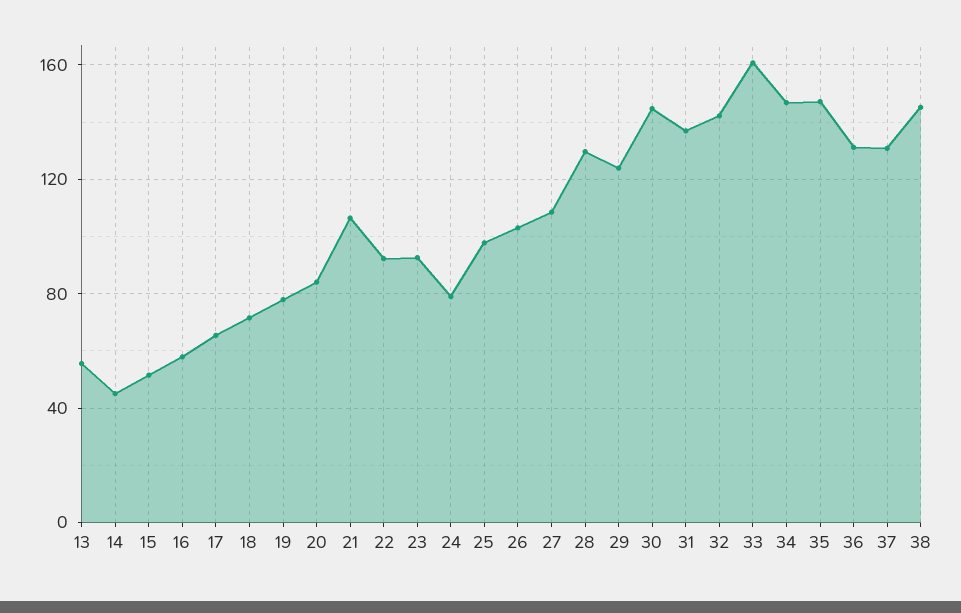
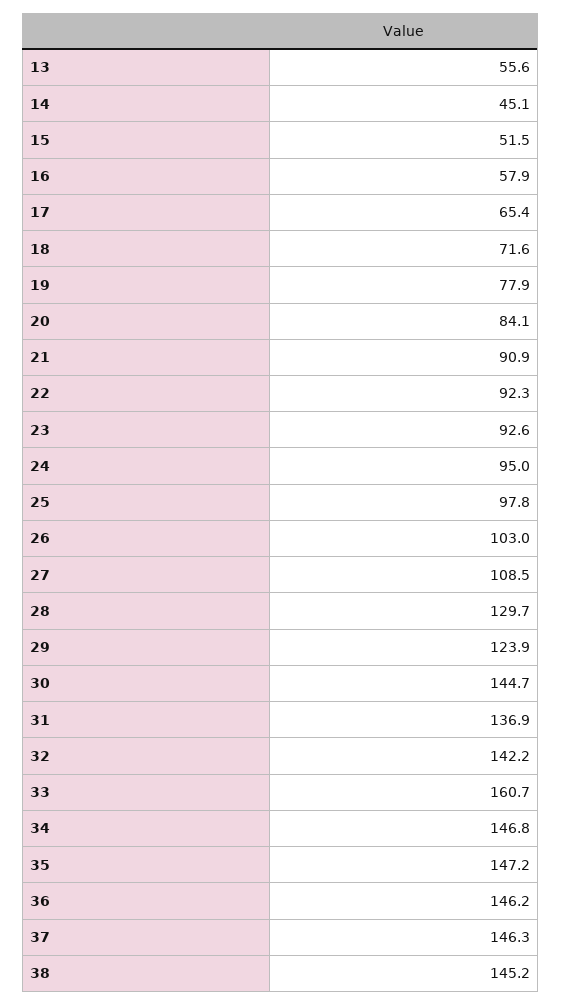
21: 105 -> 90.9
24: 80 -> 95
36: 130 -> 146.2
37: 130 -> 146.3

